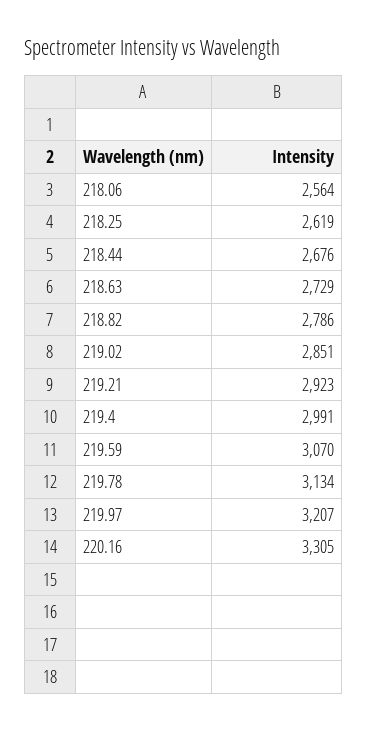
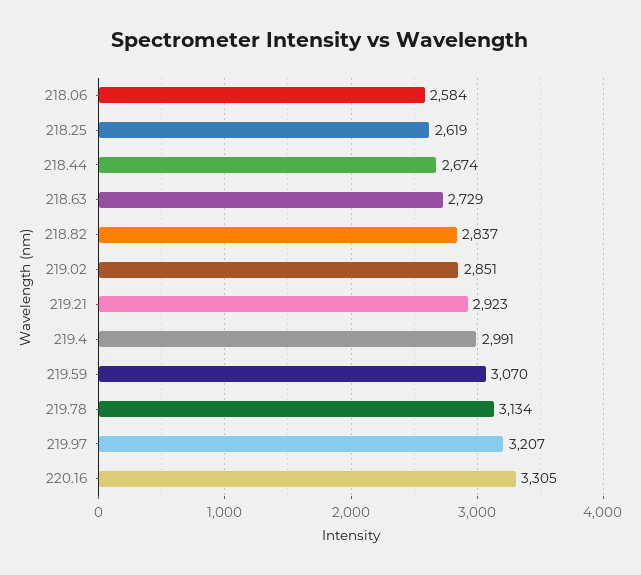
218.06: 2564 -> 2584
218.44: 2676 -> 2674
218.82: 2786 -> 2837

